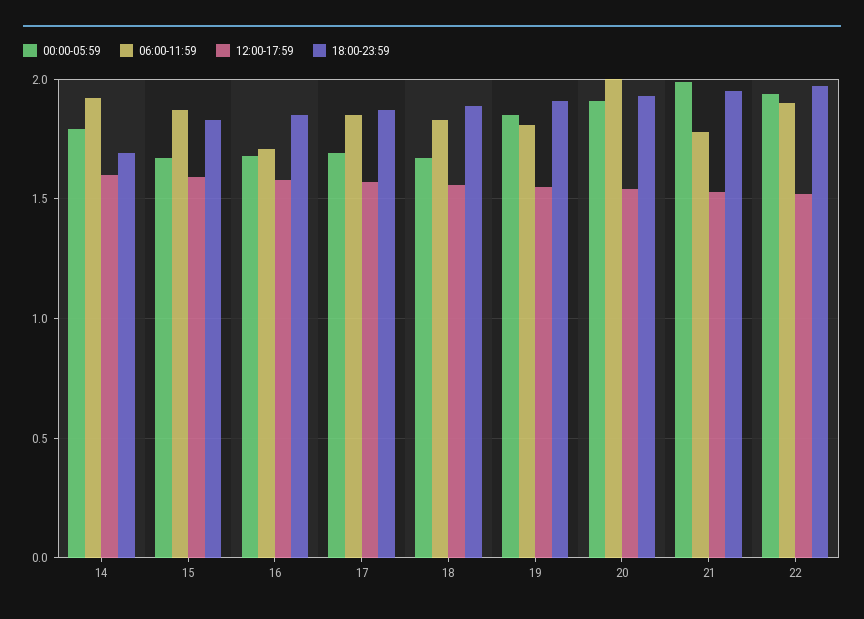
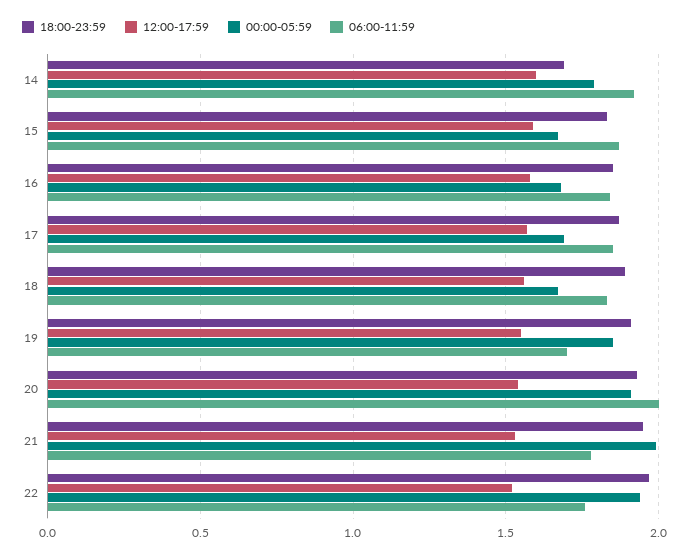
06:00-11:59, 16: 1.7 -> 1.85
06:00-11:59, 19: 1.8 -> 1.7
06:00-11:59, 22: 1.9 -> 1.75

